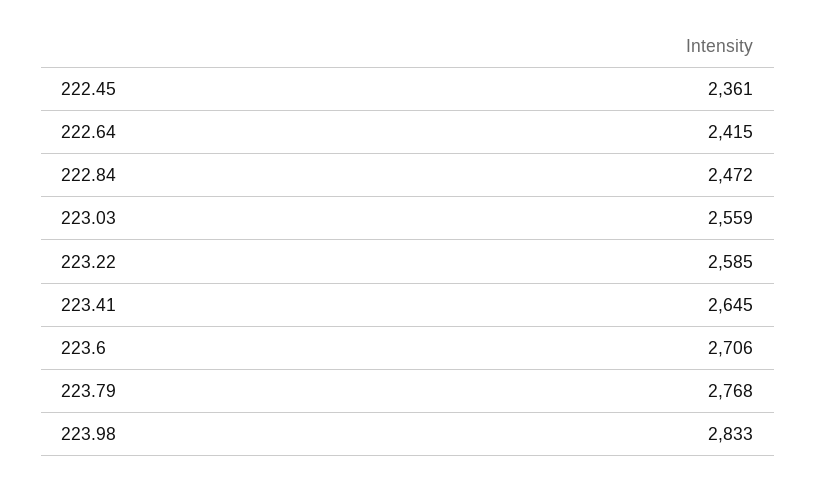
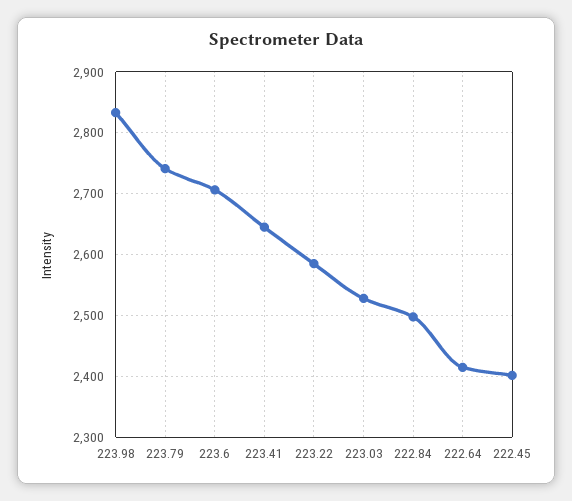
222.45: 2361 -> 2400
222.84: 2472 -> 2500
223.03: 2559 -> 2530
223.79: 2768 -> 2740

